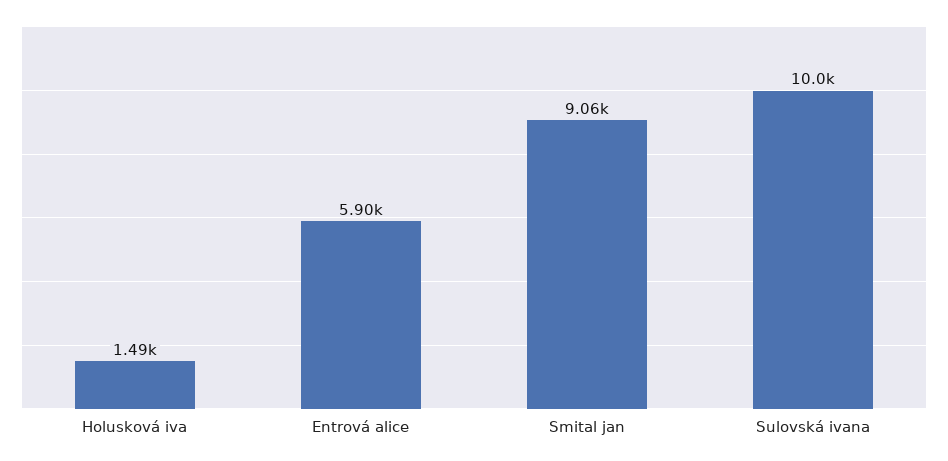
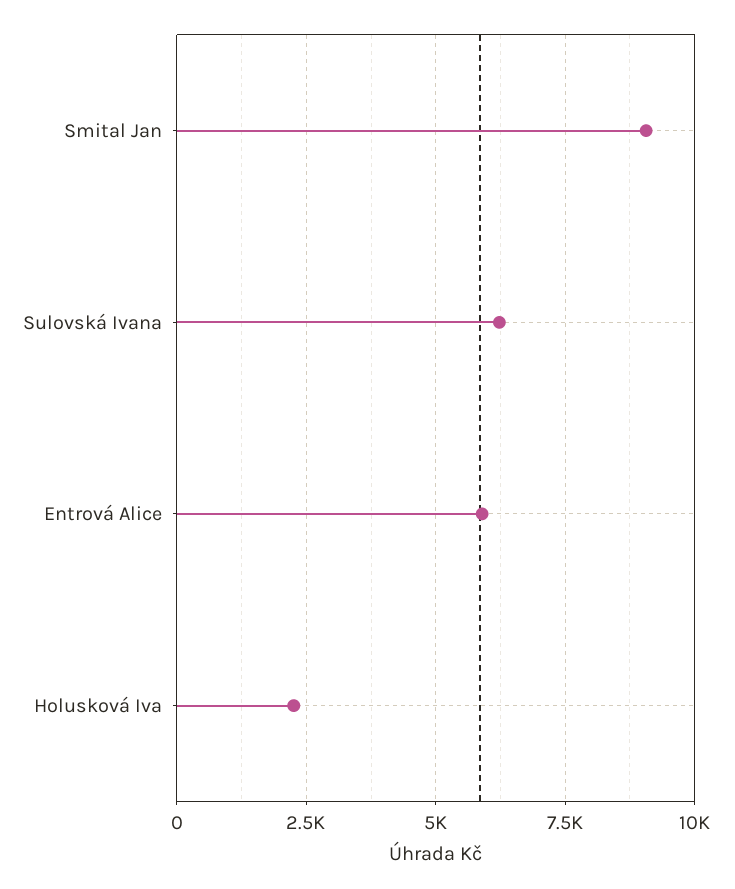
Holusková iva: 1490 -> 2250
Sulovská ivana: 10000 -> 6250

